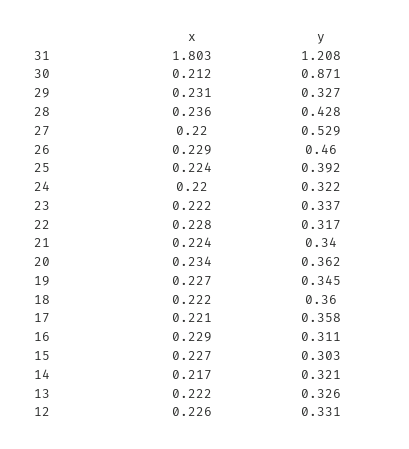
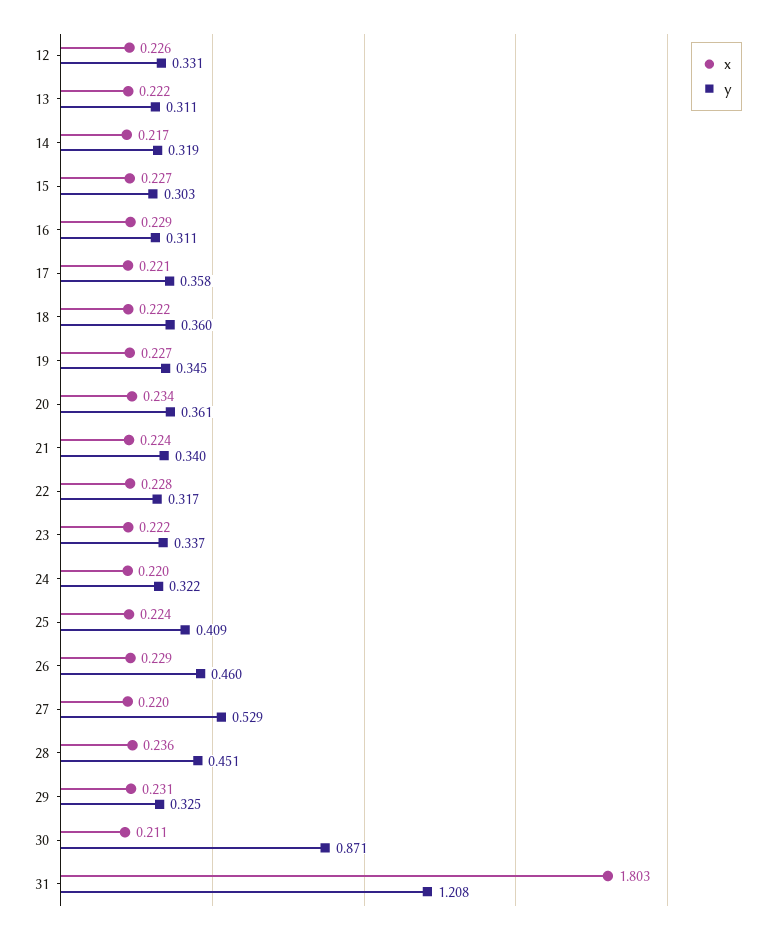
x, 30: 0.212 -> 0.211
y, 29: 0.327 -> 0.325
y, 28: 0.428 -> 0.451
y, 25: 0.392 -> 0.409
y, 20: 0.362 -> 0.361
y, 14: 0.321 -> 0.319
y, 13: 0.326 -> 0.311

